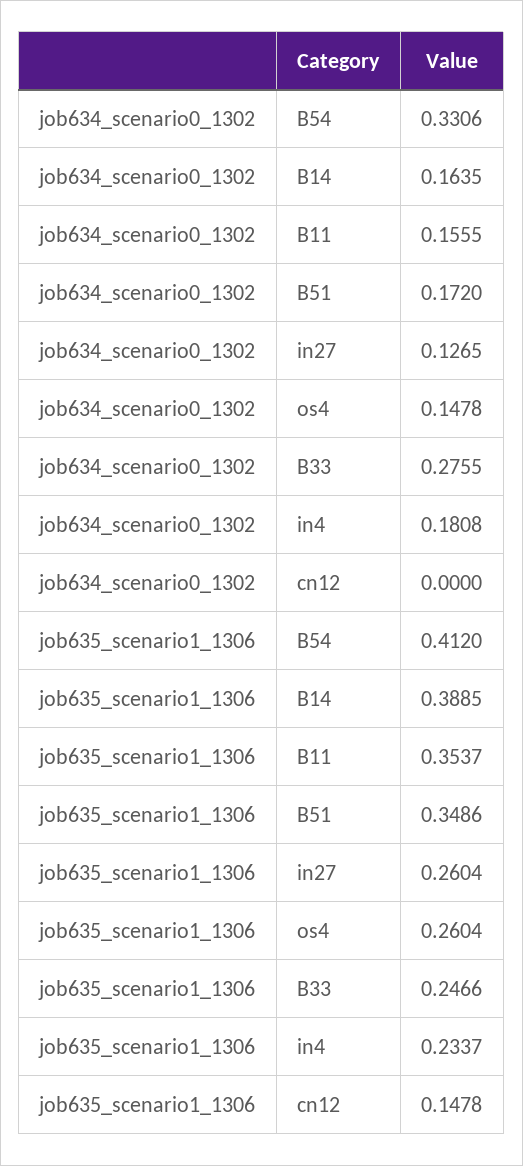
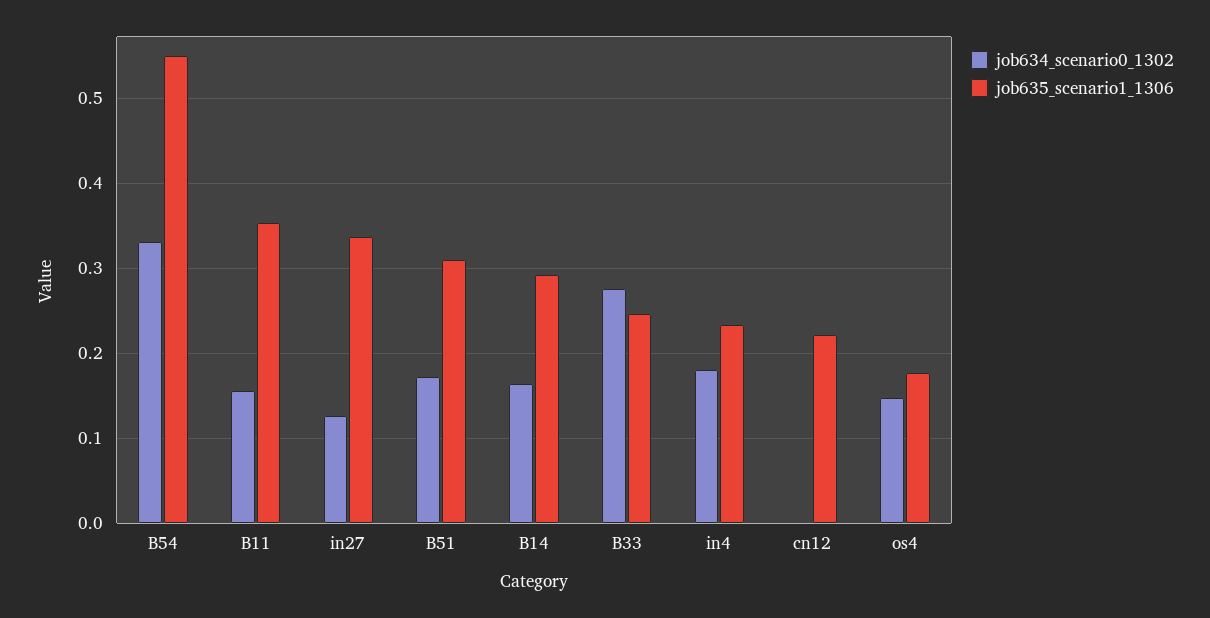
job635_scenario1_1306, B54: 0.412 -> 0.55
job635_scenario1_1306, B14: 0.3885 -> 0.29
job635_scenario1_1306, B51: 0.3486 -> 0.31
job635_scenario1_1306, in27: 0.2604 -> 0.34
job635_scenario1_1306, os4: 0.2604 -> 0.18
job635_scenario1_1306, cn12: 0.1478 -> 0.22

